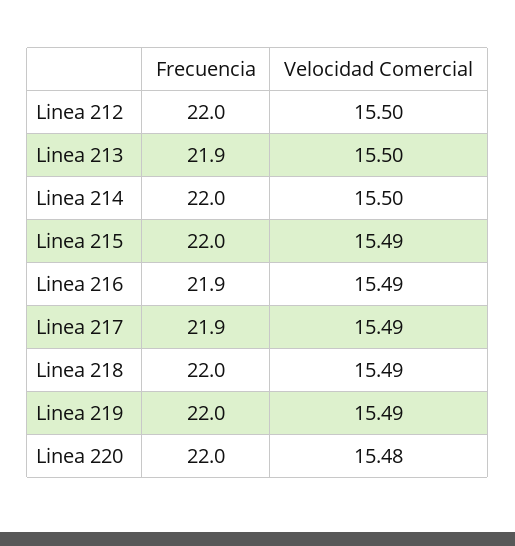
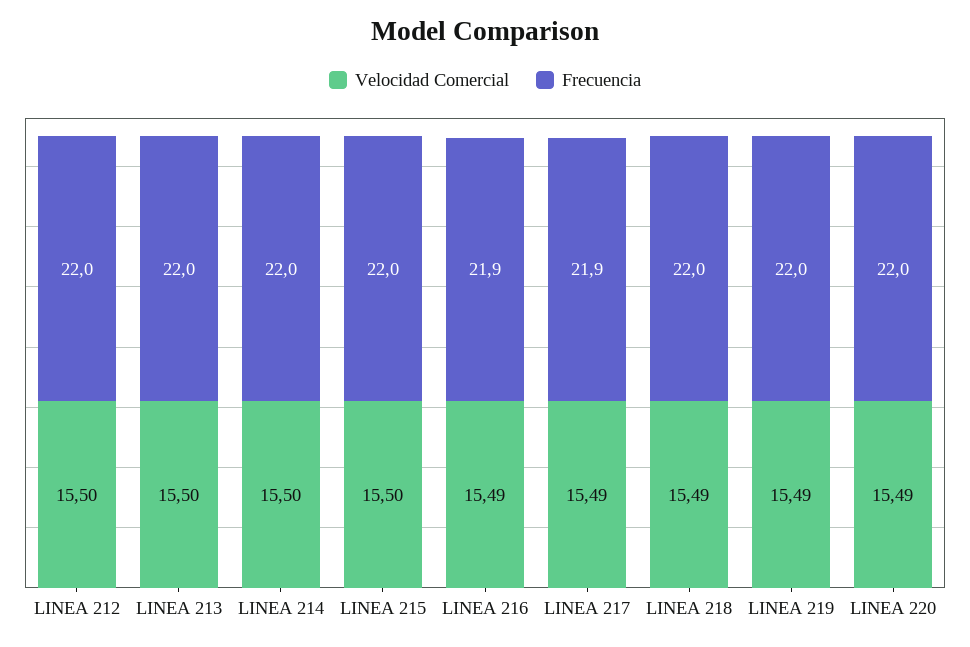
Frecuencia, Linea 213: 21.9 -> 22
Velocidad Comercial, Linea 215: 15.49 -> 15.5
Velocidad Comercial, Linea 220: 15.48 -> 15.49

